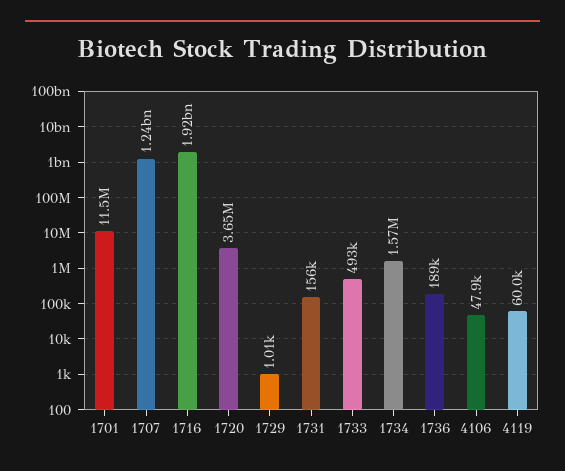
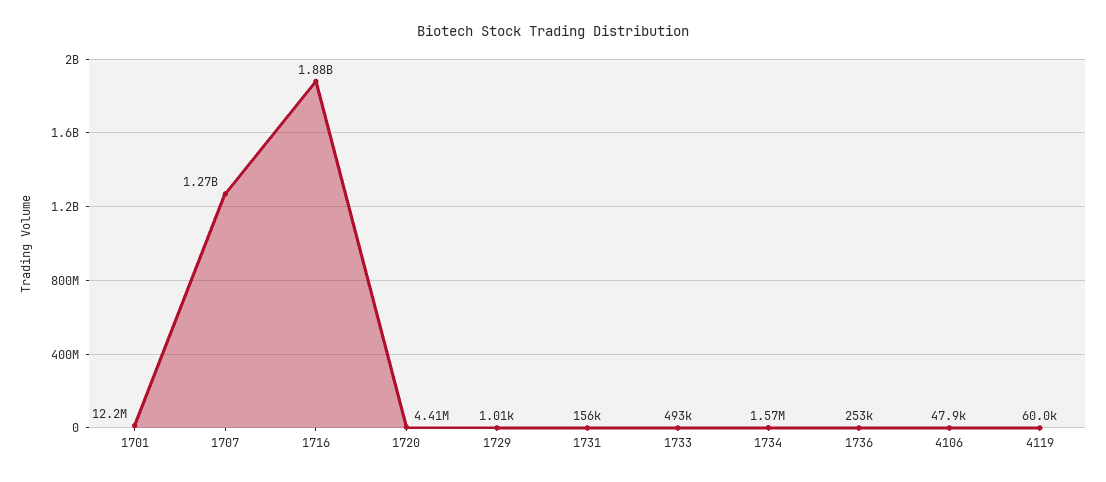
1701: 11500000 -> 12200000
1707: 1240000000 -> 1270000000
1716: 1920000000 -> 1880000000
1720: 3650000 -> 4410000
1736: 189000 -> 253000

